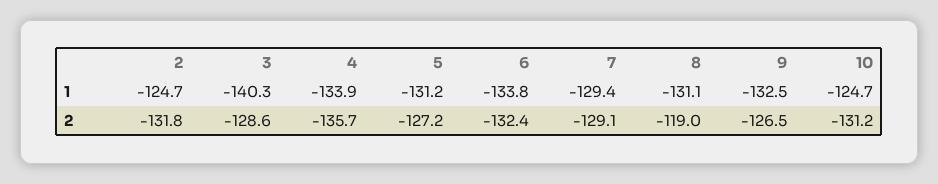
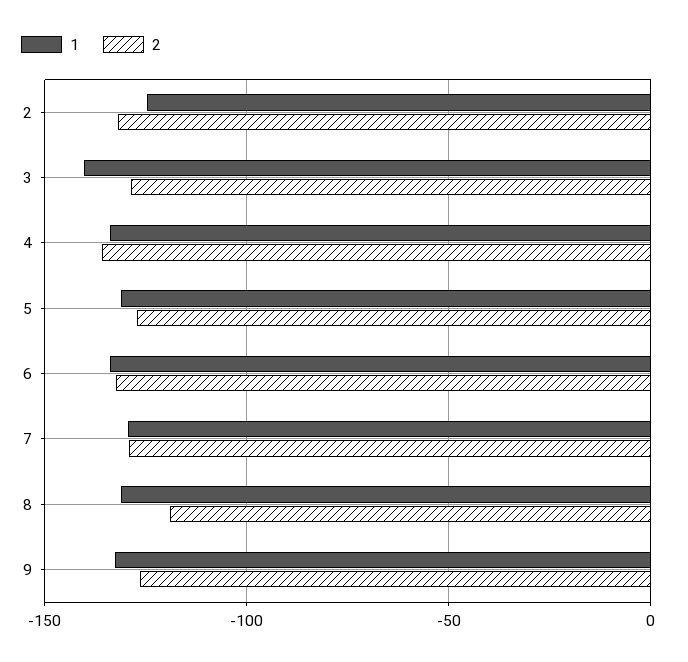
1, 10: -124.7 -> none
2, 10: -131.2 -> none

